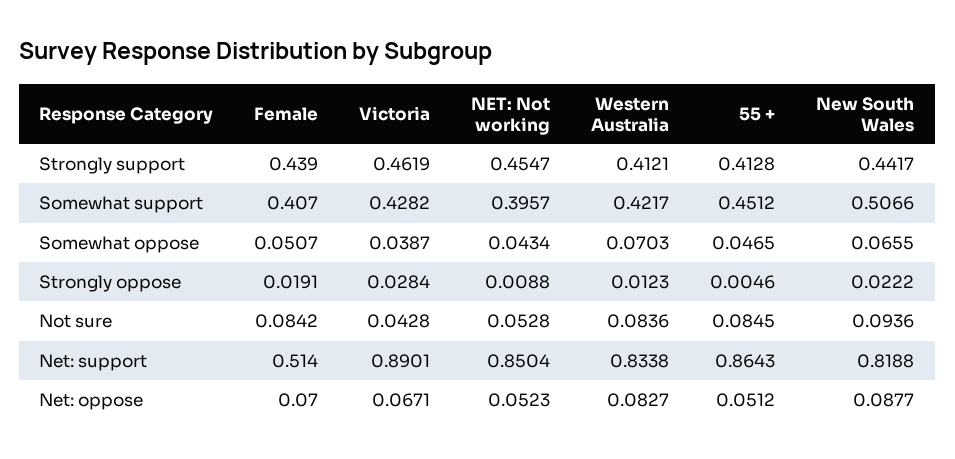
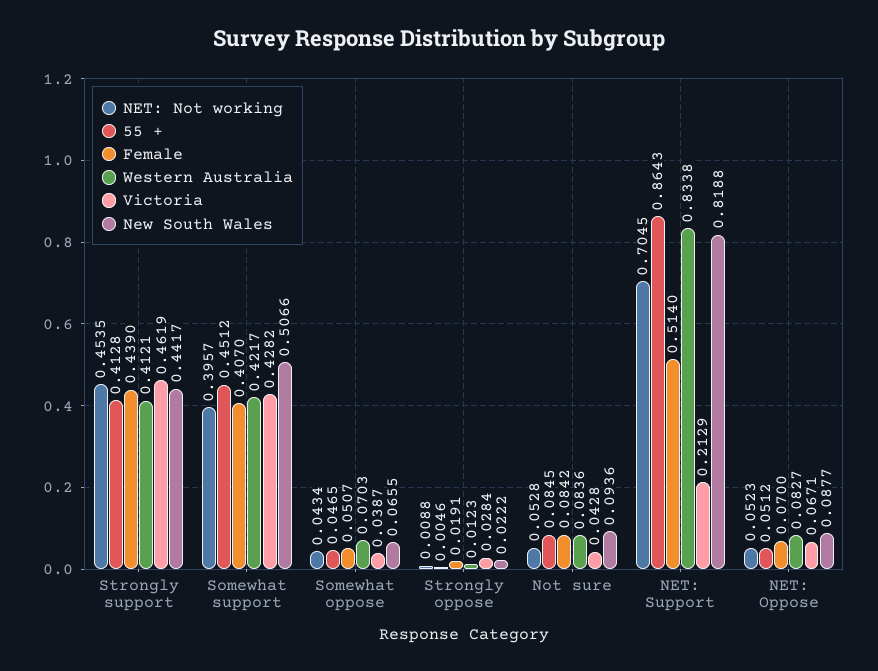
NET: Not working, Strongly support: 0.4547 -> 0.4535
Victoria, Net: support: 0.8901 -> 0.2129
NET: Not working, Net: support: 0.8504 -> 0.7045

